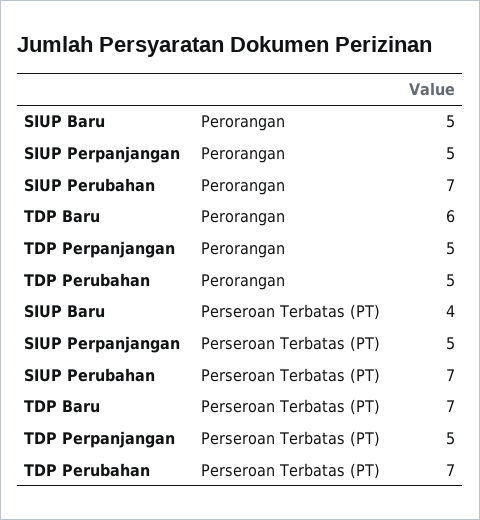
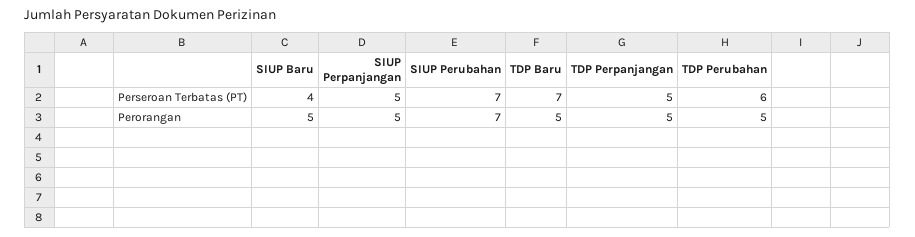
TDP Baru, Perorangan: 6 -> 5
TDP Perubahan, Perseroan Terbatas (PT): 7 -> 6

